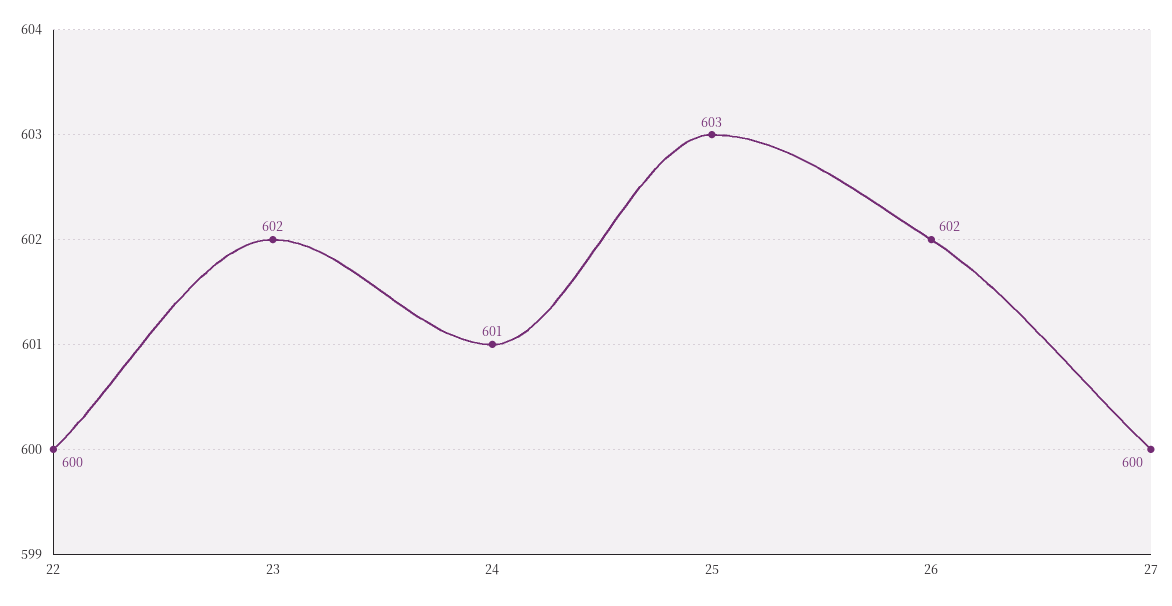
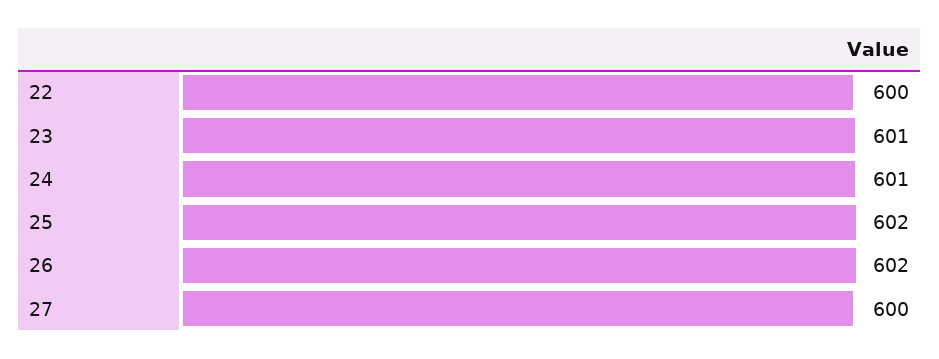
23: 602 -> 601
25: 603 -> 602

